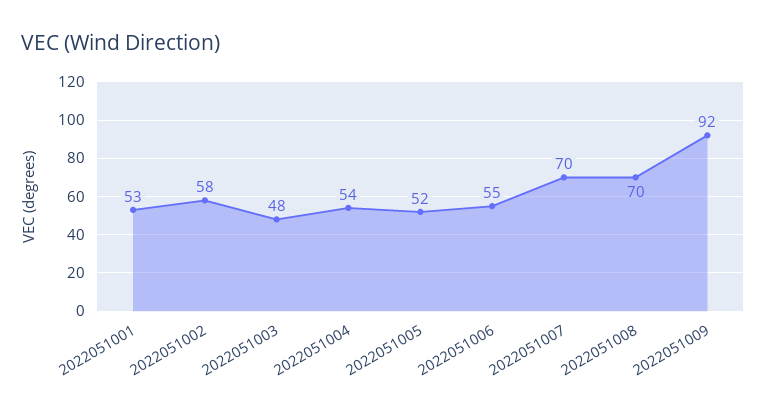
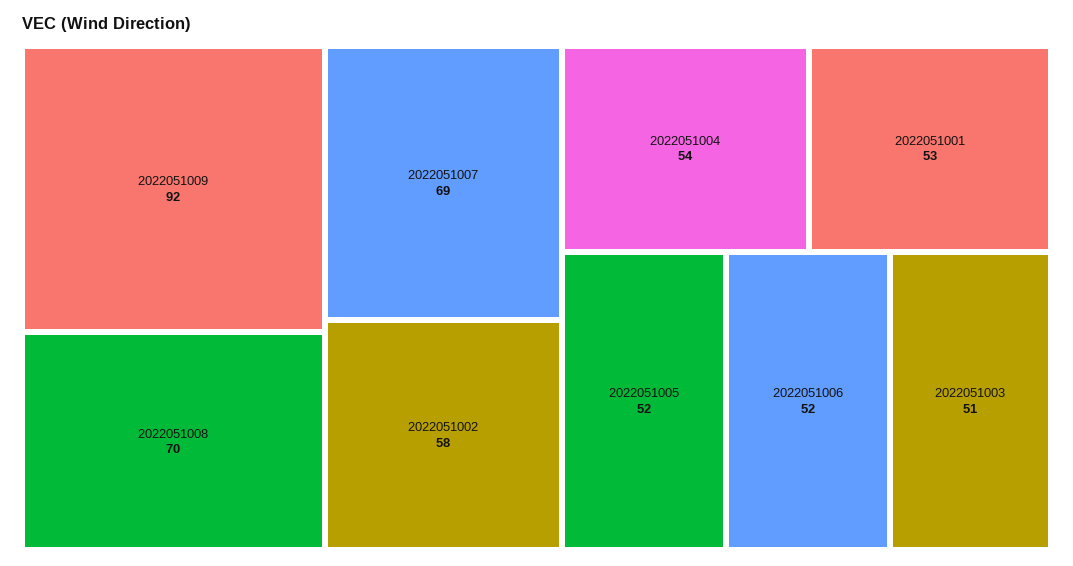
2022051003: 48 -> 51
2022051006: 55 -> 52
2022051007: 70 -> 69

